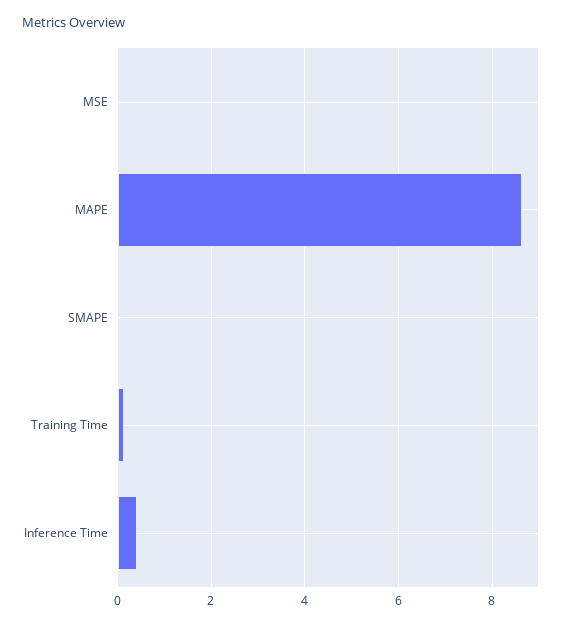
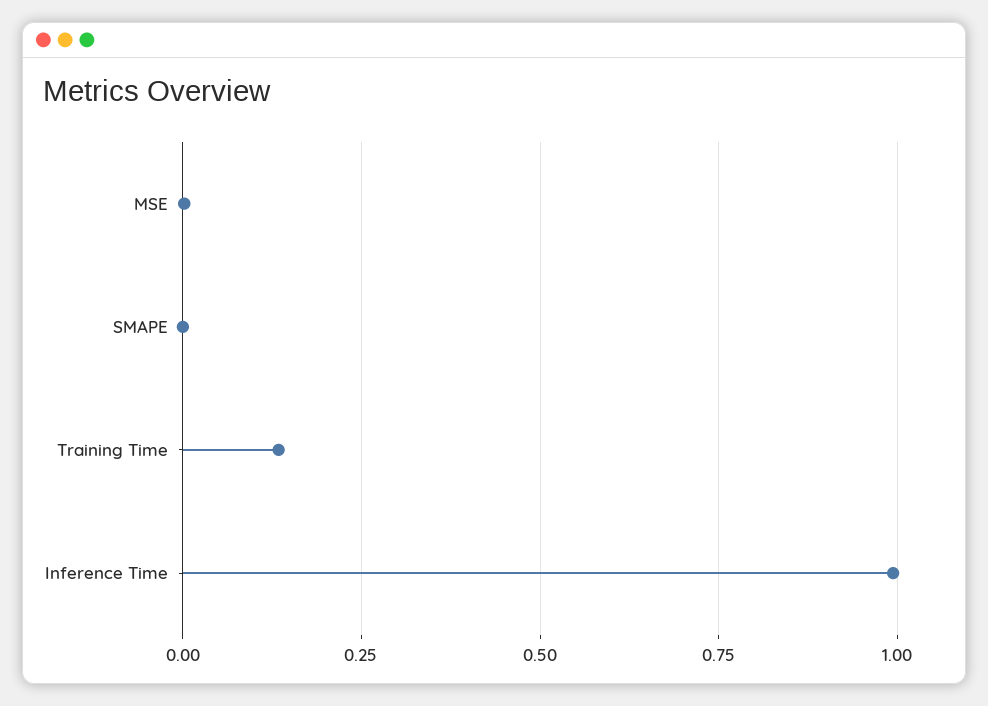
MAPE: 8.6 -> none
Inference Time: 0.4 -> 1

